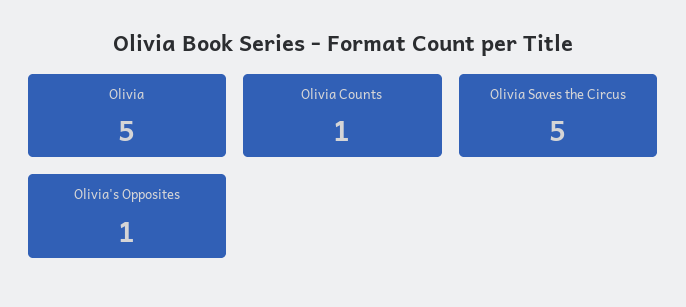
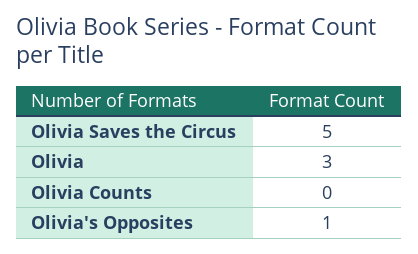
Olivia: 5 -> 3
Olivia Counts: 1 -> 0

